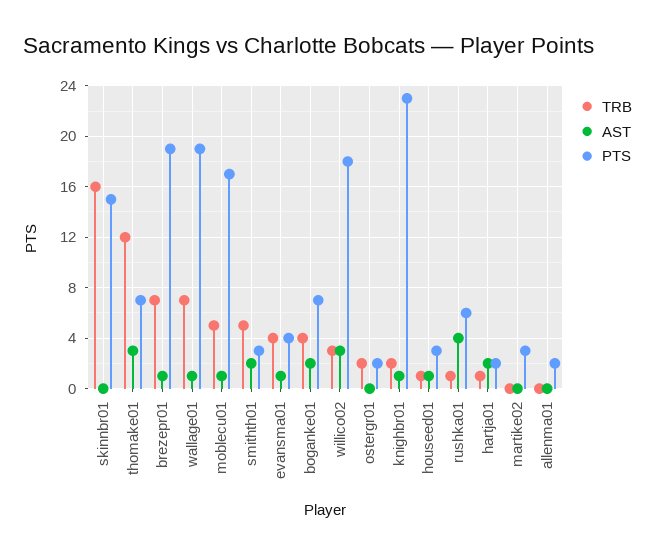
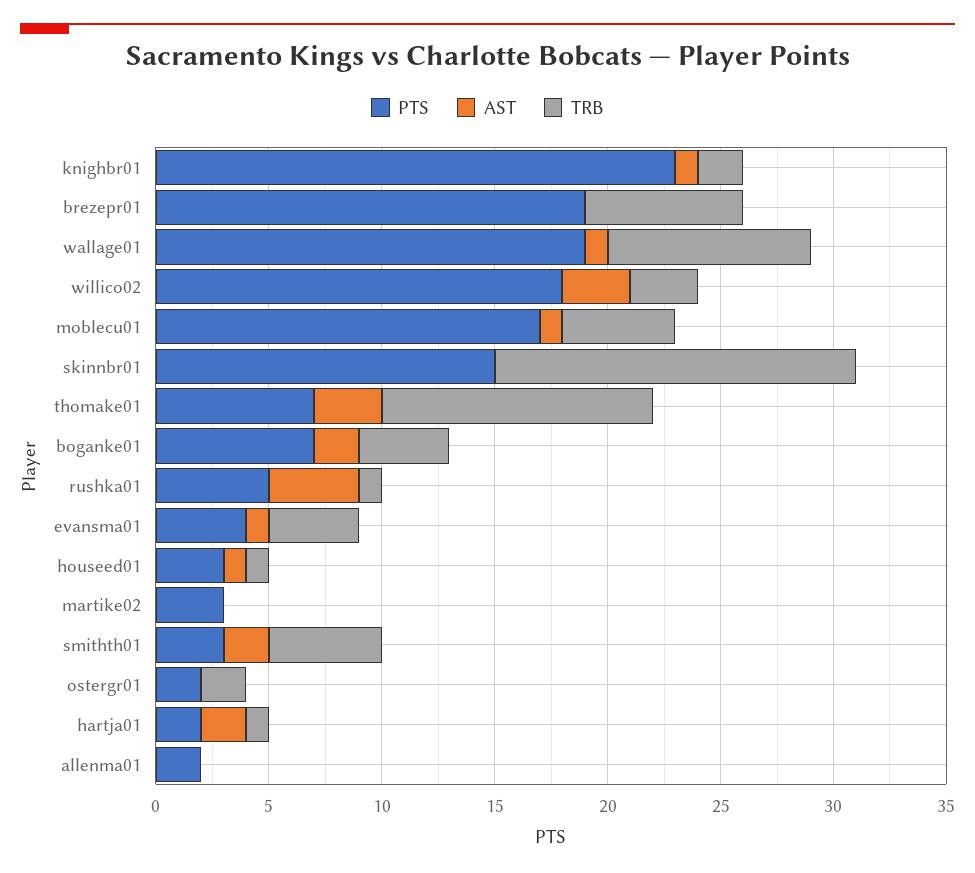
AST, brezepr01: 1 -> 0
TRB, wallage01: 7 -> 9
PTS, rushka01: 6 -> 5

